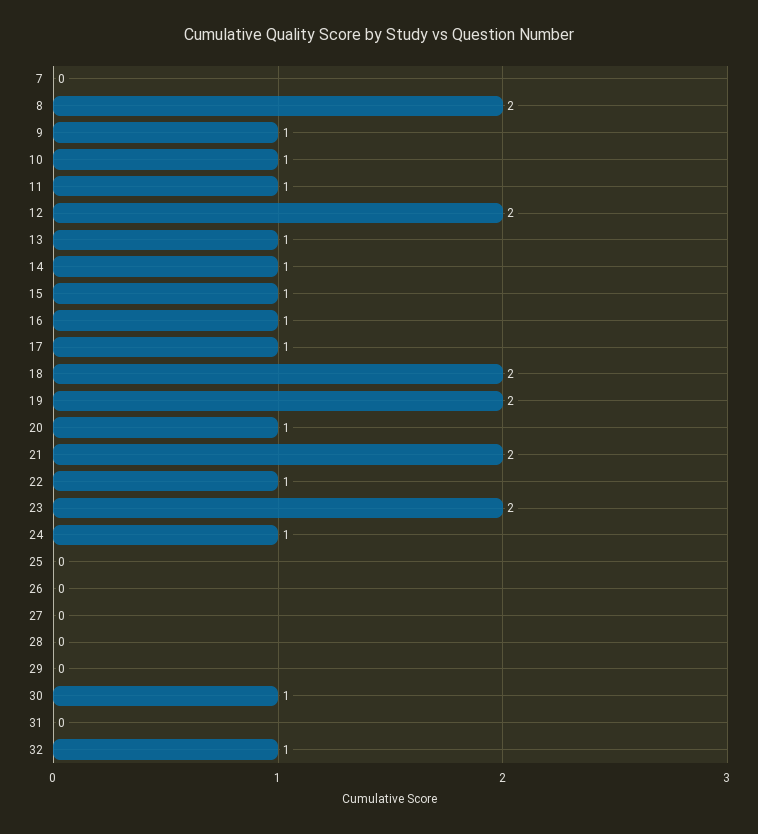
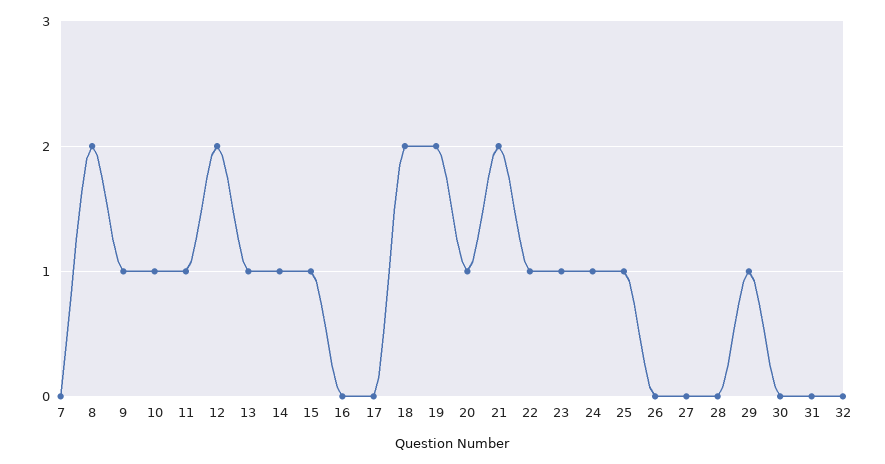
16: 1 -> 0
17: 1 -> 0
23: 2 -> 1
25: 0 -> 1
29: 0 -> 1
30: 1 -> 0
32: 1 -> 0

